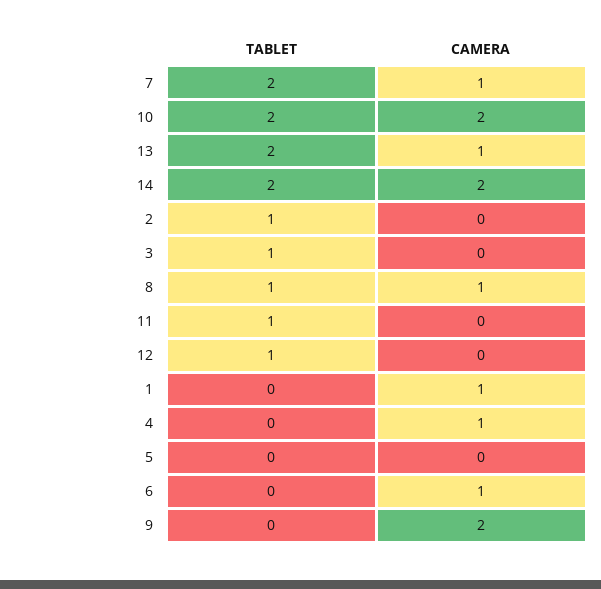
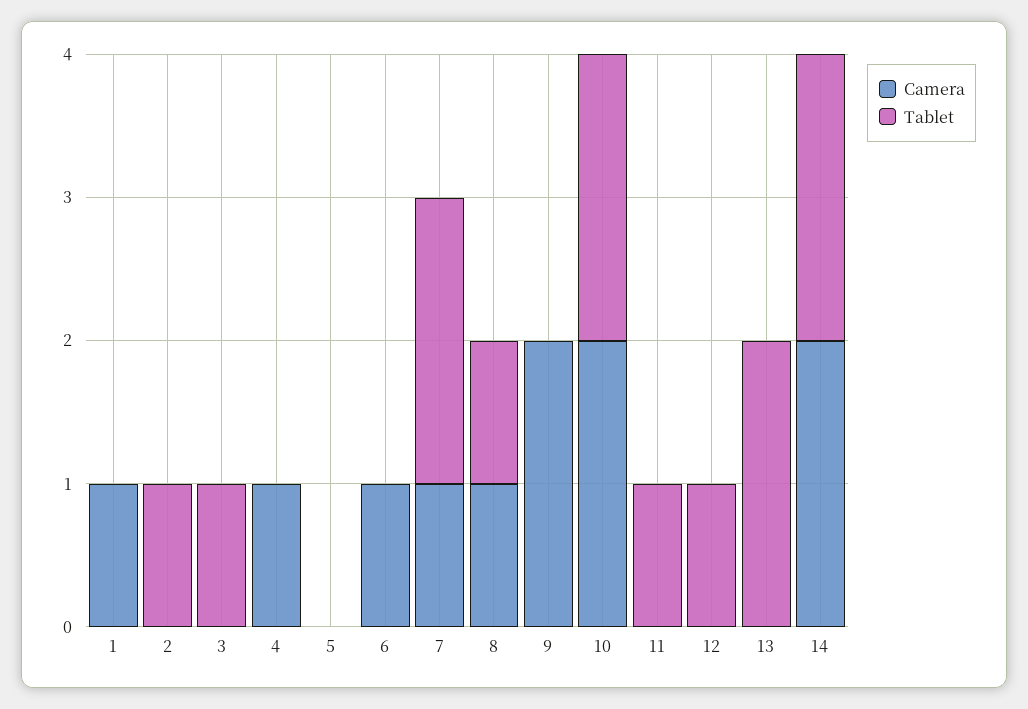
CAMERA, 13: 1 -> 0

